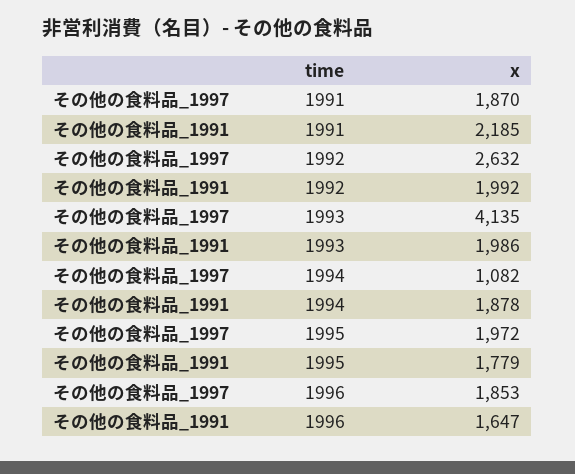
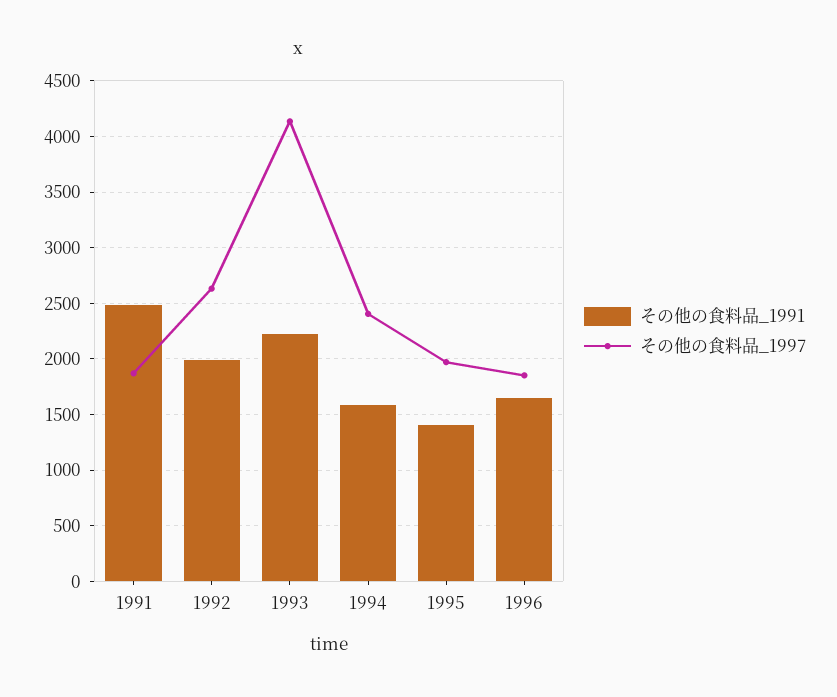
その他の食料品_1991, 1991: 2185 -> 2500
その他の食料品_1991, 1993: 1986 -> 2200
その他の食料品_1997, 1994: 1082 -> 2400
その他の食料品_1991, 1994: 1878 -> 1600
その他の食料品_1991, 1995: 1779 -> 1400

